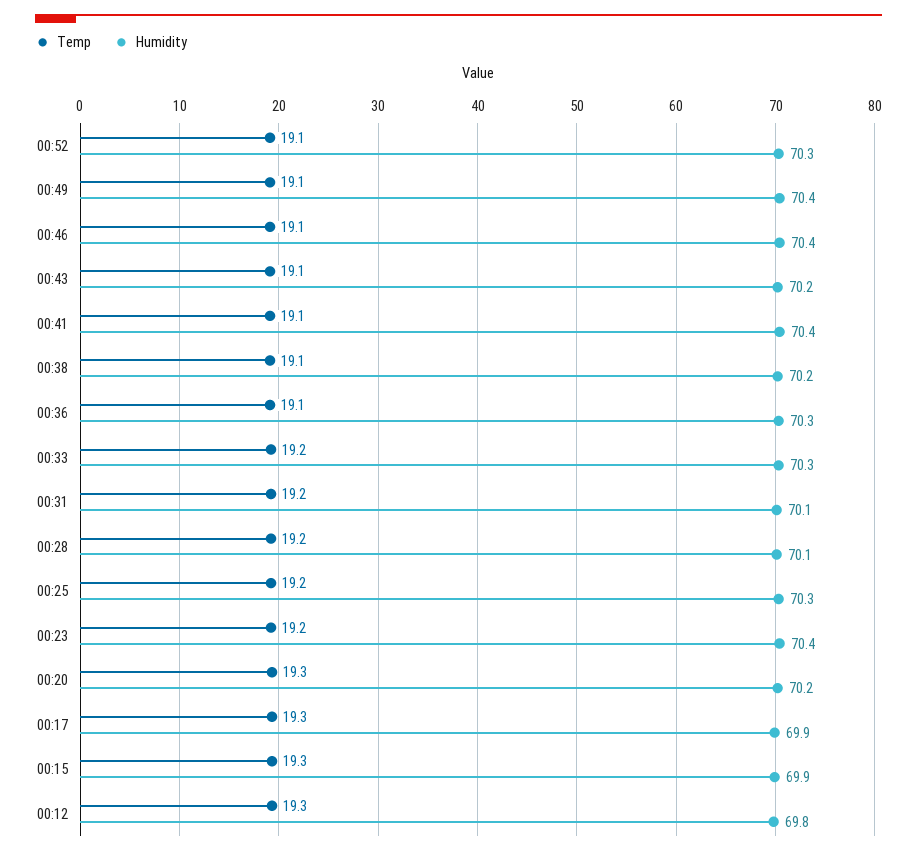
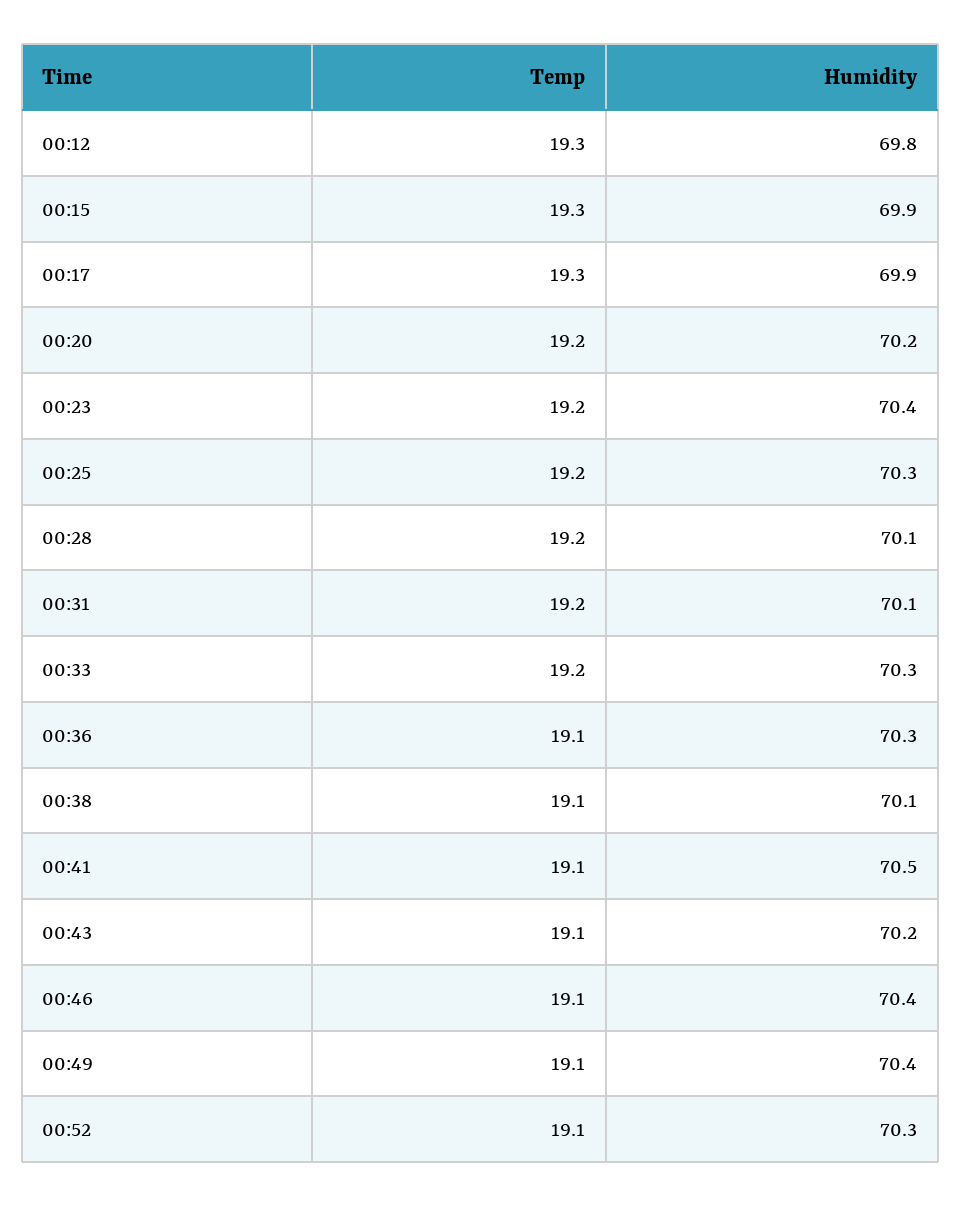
Humidity, 00:41: 70.4 -> 70.5
Humidity, 00:38: 70.2 -> 70.1
Temp, 00:20: 19.3 -> 19.2

